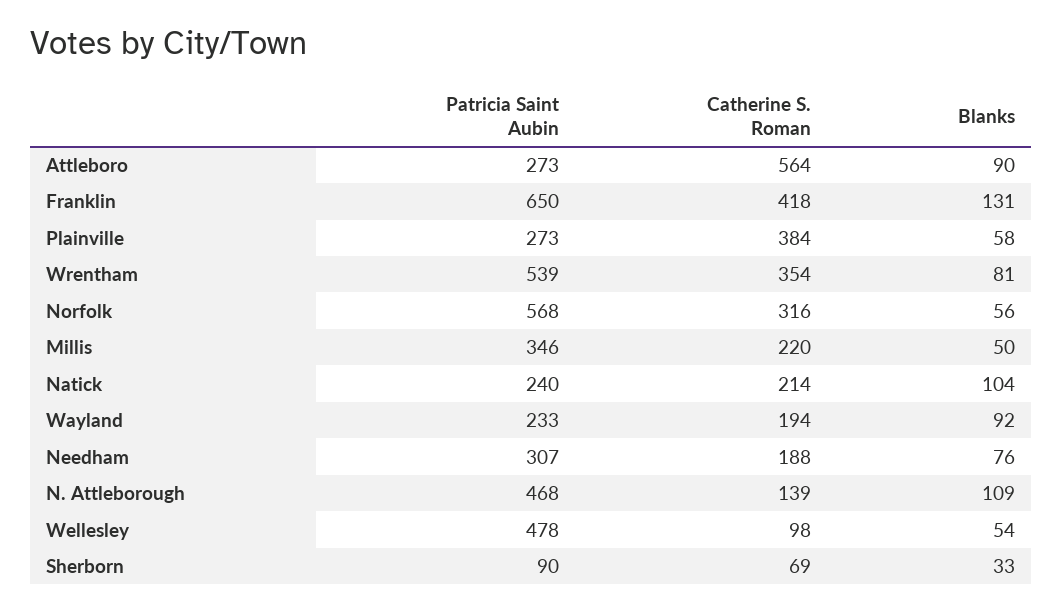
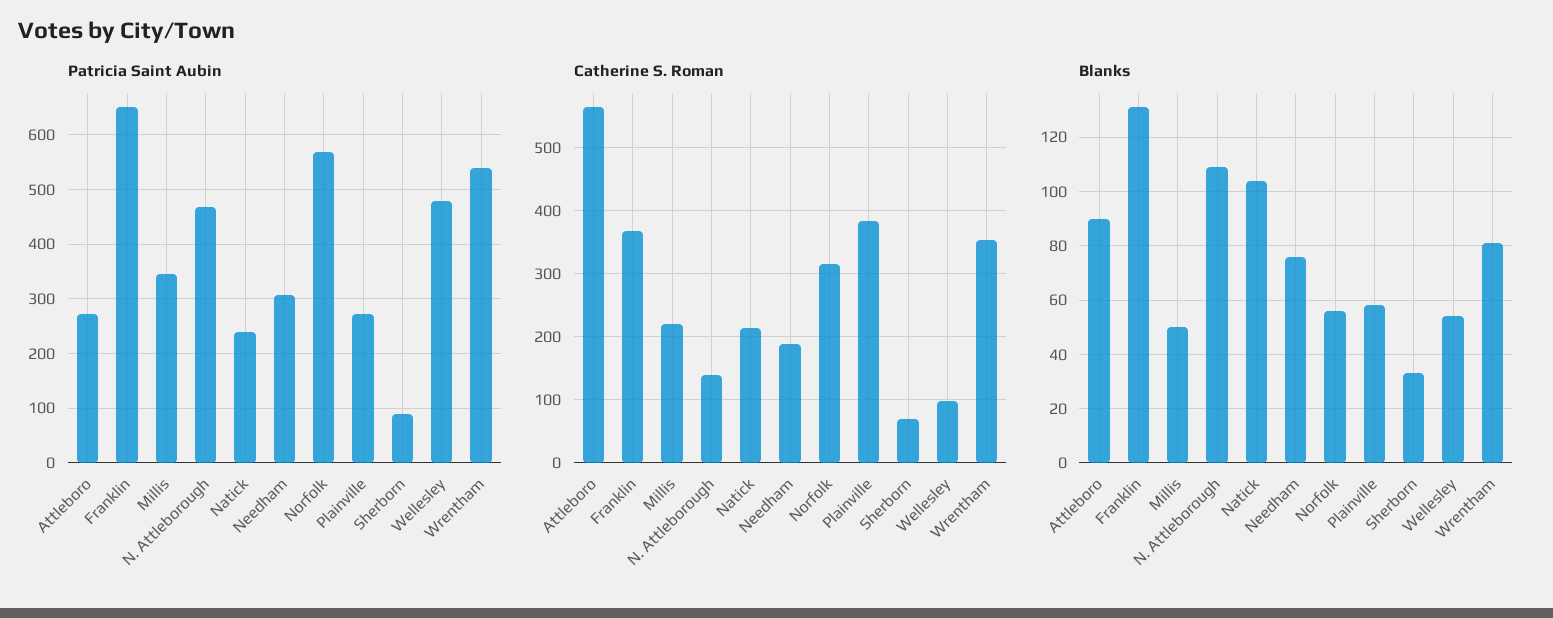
Catherine S. Roman, Franklin: 418 -> 370
Patricia Saint Aubin, Wayland: 233 -> none
Catherine S. Roman, Wayland: 194 -> none
Blanks, Wayland: 92 -> none

